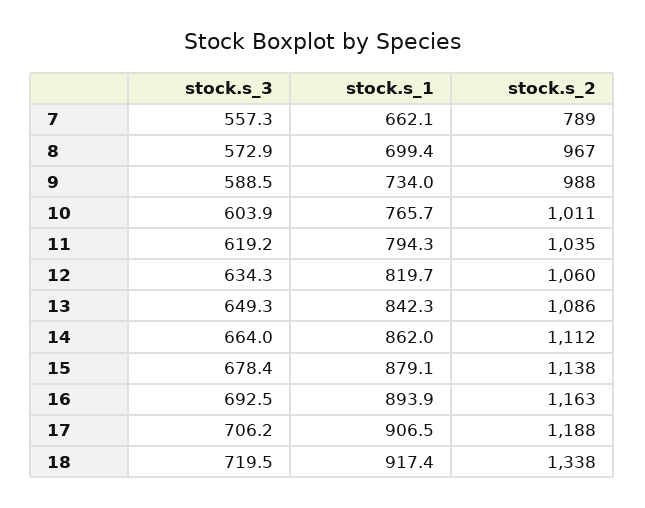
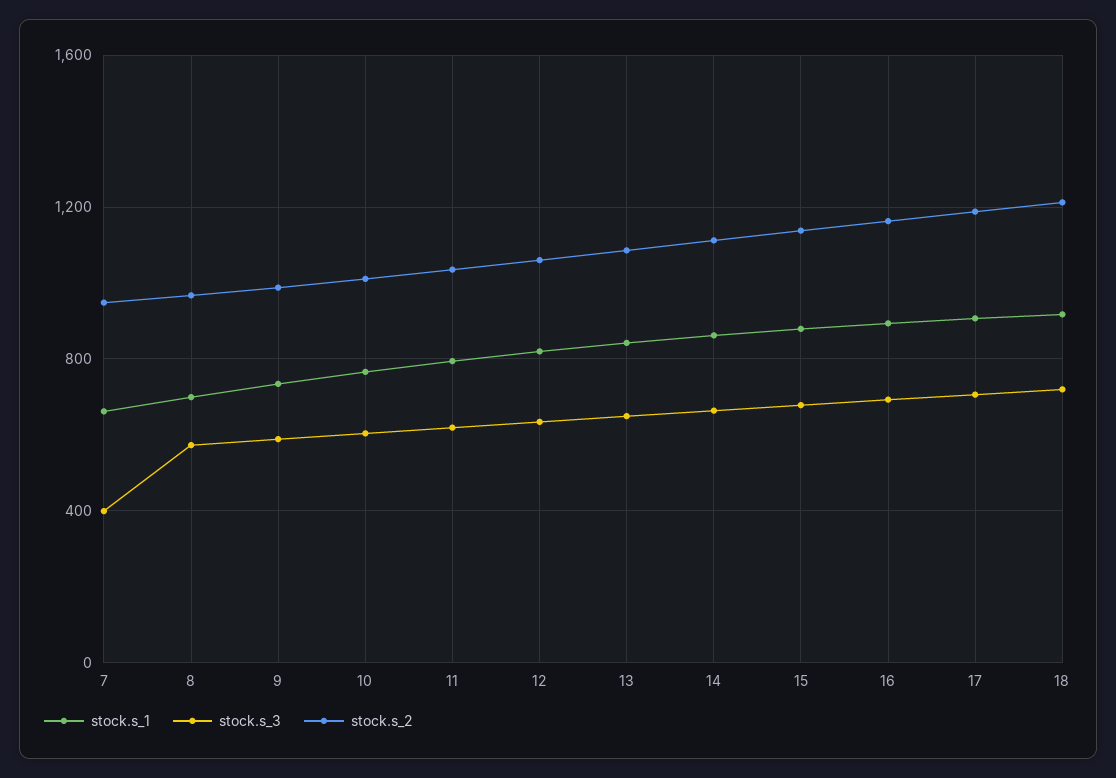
stock.s_3, 7: 557.3 -> 400
stock.s_2, 7: 789 -> 950
stock.s_2, 18: 1338 -> 1200

